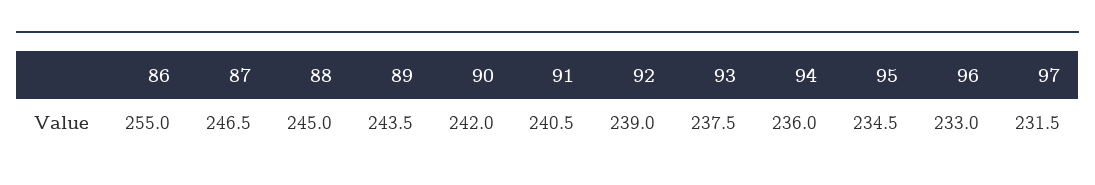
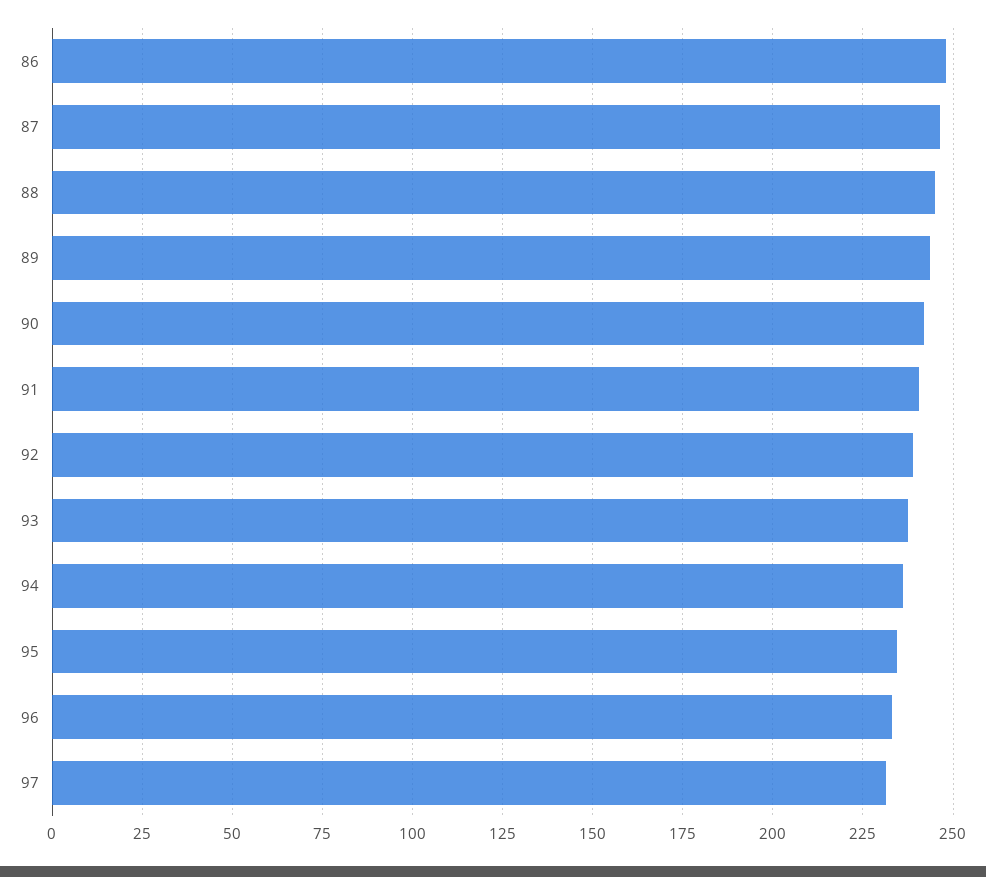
86: 255 -> 247.5

